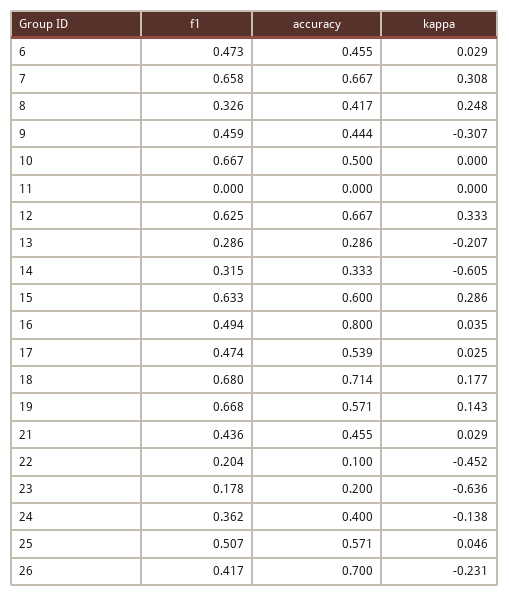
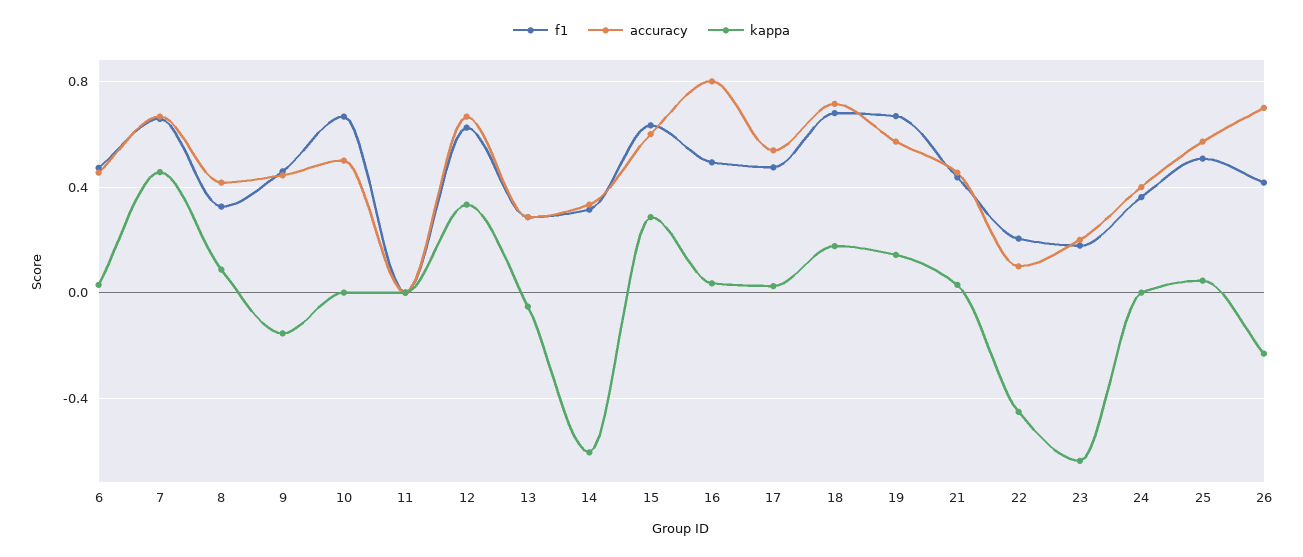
kappa, 7: 0.308 -> 0.45
kappa, 8: 0.248 -> 0.1
kappa, 9: -0.307 -> -0.15
kappa, 13: -0.207 -> -0.05
kappa, 24: -0.138 -> 0

